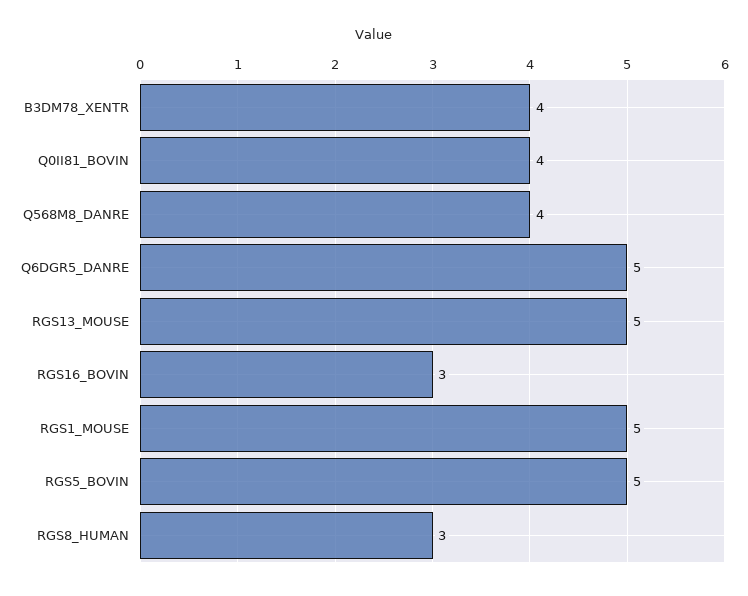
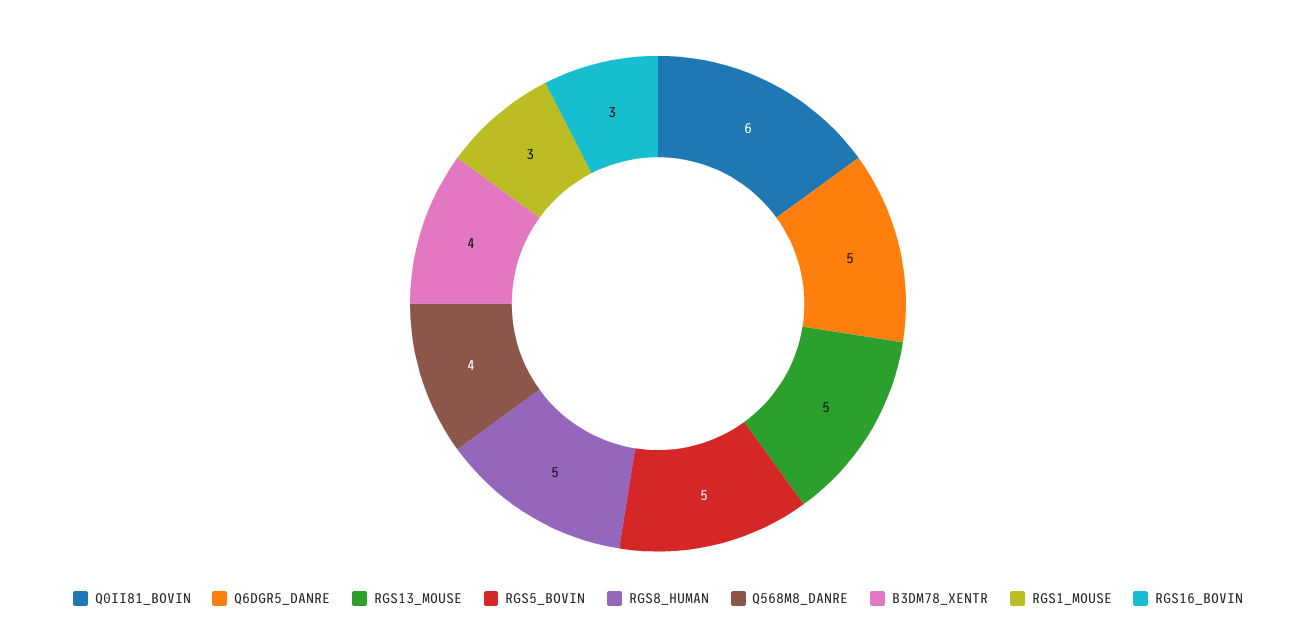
Q0II81_BOVIN: 4 -> 6
RGS1_MOUSE: 5 -> 3
RGS8_HUMAN: 3 -> 5

